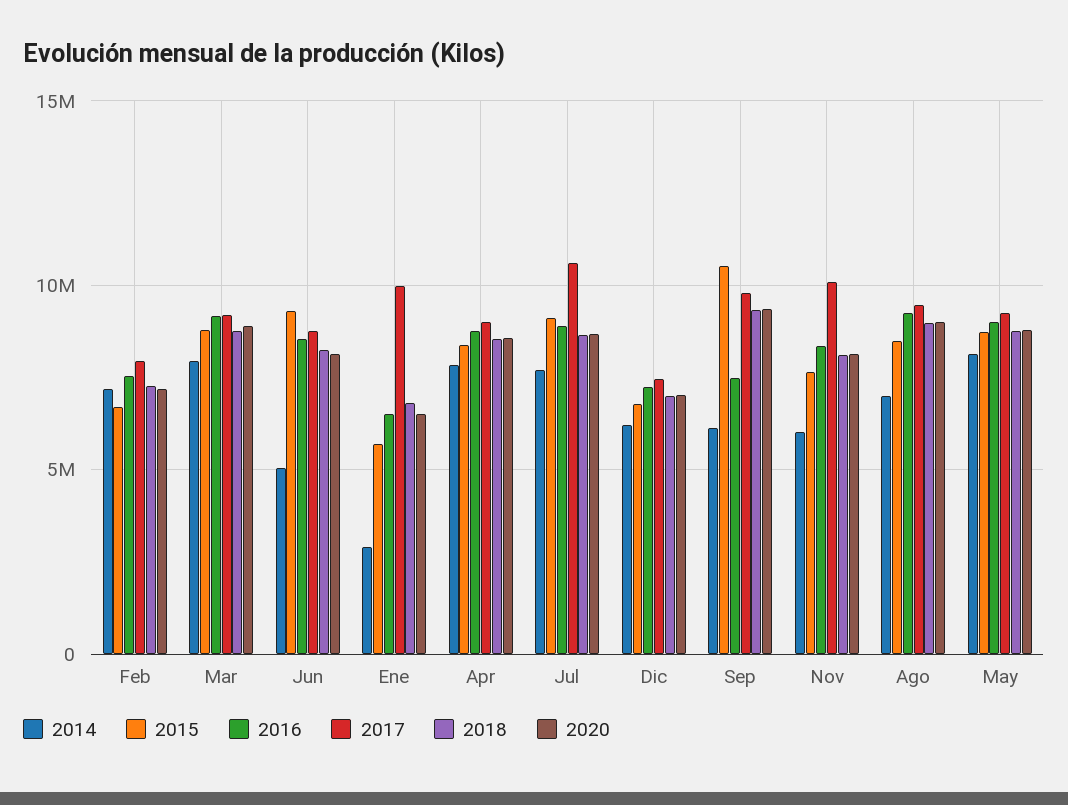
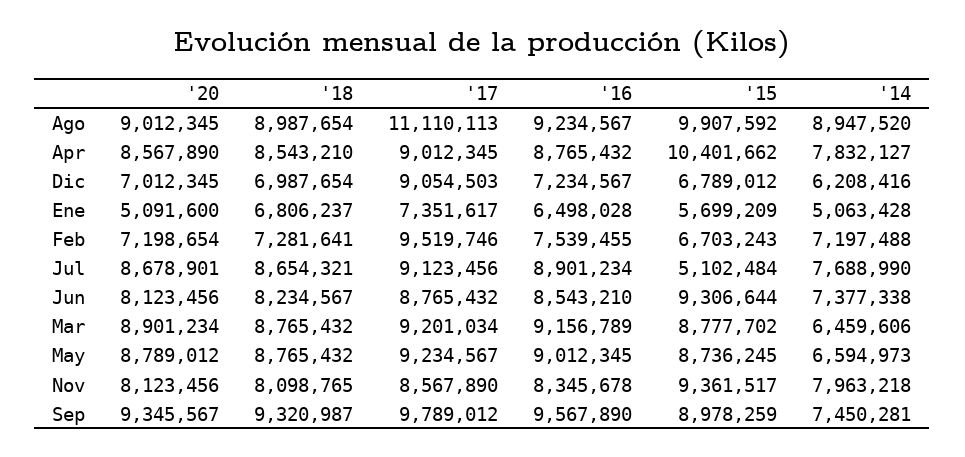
2017, Feb: 8000000 -> 9519746
2014, Mar: 8000000 -> 6459606
2014, Jun: 5000000 -> 7377338
2014, Ene: 3000000 -> 5063428
2017, Ene: 10000000 -> 7351617
2020, Ene: 6500000 -> 5091600
2015, Apr: 8500000 -> 10401662
2015, Jul: 9000000 -> 5102484
2017, Jul: 10500000 -> 9123456
2017, Dic: 7500000 -> 9054503
2014, Sep: 6000000 -> 7450281
2015, Sep: 10500000 -> 8978259
2016, Sep: 7500000 -> 9567890
2014, Nov: 6000000 -> 7963218
2015, Nov: 7500000 -> 9361517
2017, Nov: 10000000 -> 8567890
2014, Ago: 7000000 -> 8947520
2015, Ago: 8500000 -> 9907592
2017, Ago: 9500000 -> 11110113
2014, May: 8000000 -> 6594973

